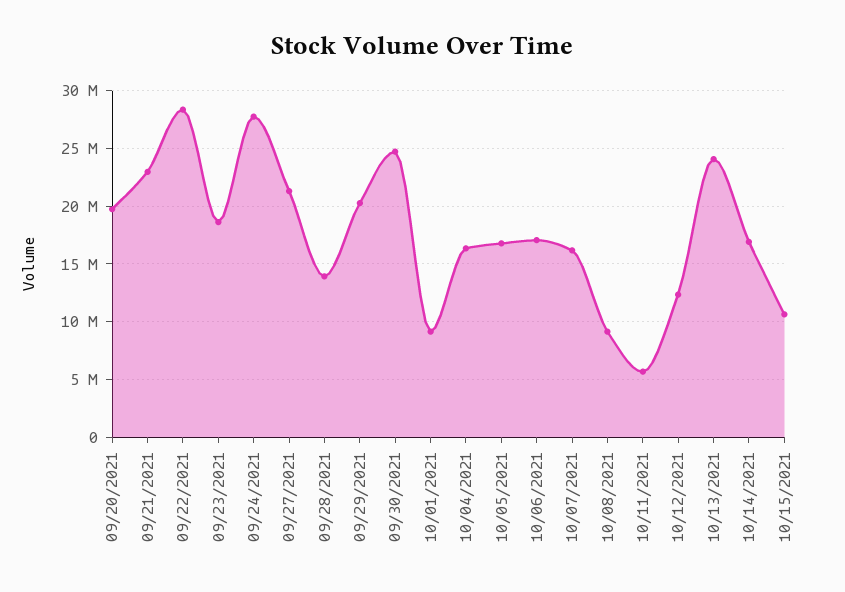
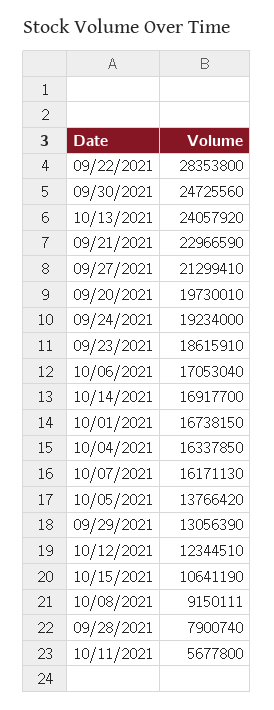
09/24/2021: 28000000 -> 19234000
09/28/2021: 14000000 -> 7900740
09/29/2021: 20000000 -> 13056390
10/01/2021: 9000000 -> 16738150
10/05/2021: 17000000 -> 13766420

